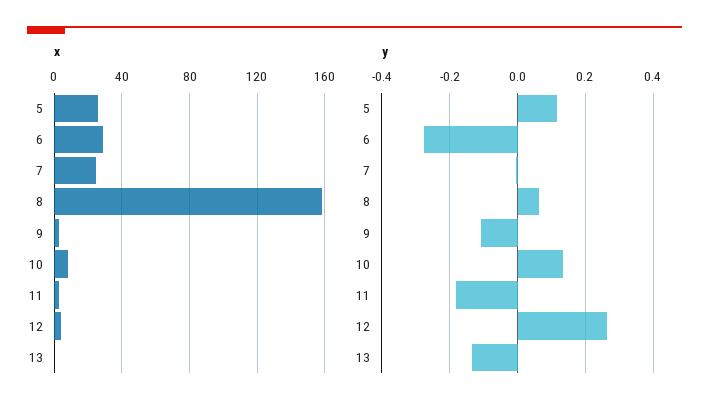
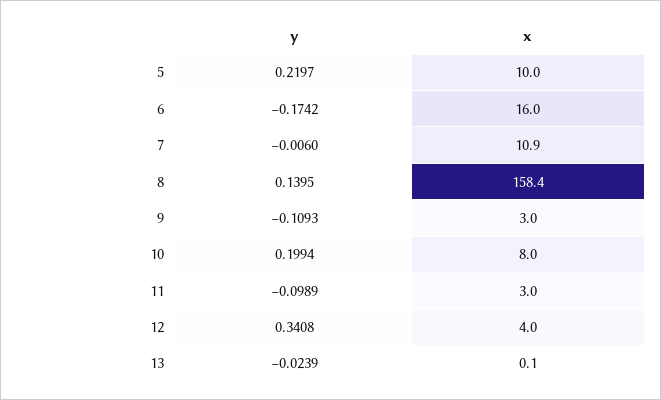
x, 5: 25 -> 10
x, 6: 30 -> 16
x, 7: 25 -> 10.9
y, 5: 0.12 -> 0.2197
y, 6: -0.28 -> -0.1742
y, 8: 0.06 -> 0.1395
y, 10: 0.14 -> 0.1994
y, 11: -0.18 -> -0.0989
y, 12: 0.26 -> 0.3408
y, 13: -0.14 -> -0.0239

